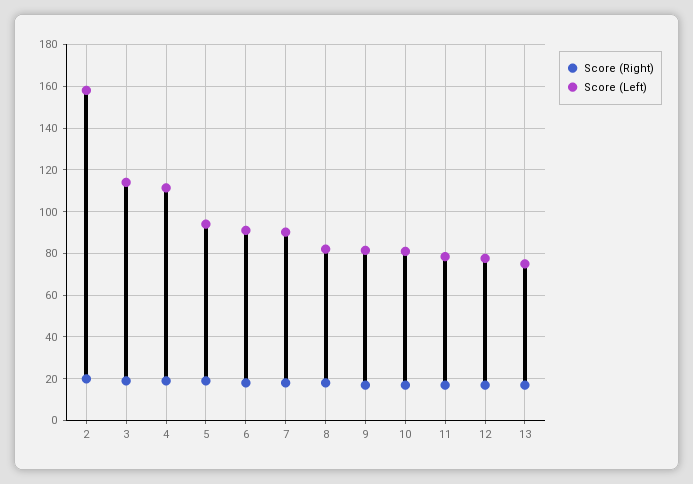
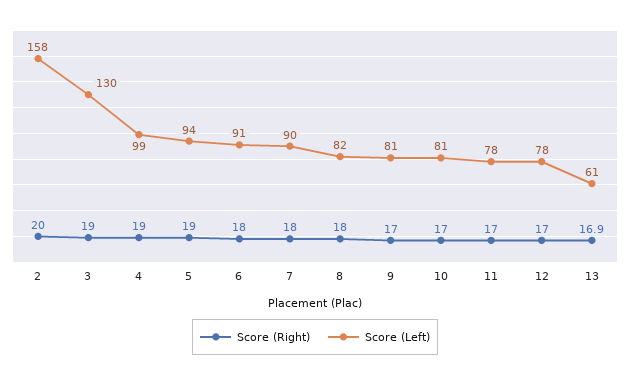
Score (Left), 3: 115 -> 130
Score (Left), 4: 110 -> 99
Score (Left), 13: 75 -> 61

